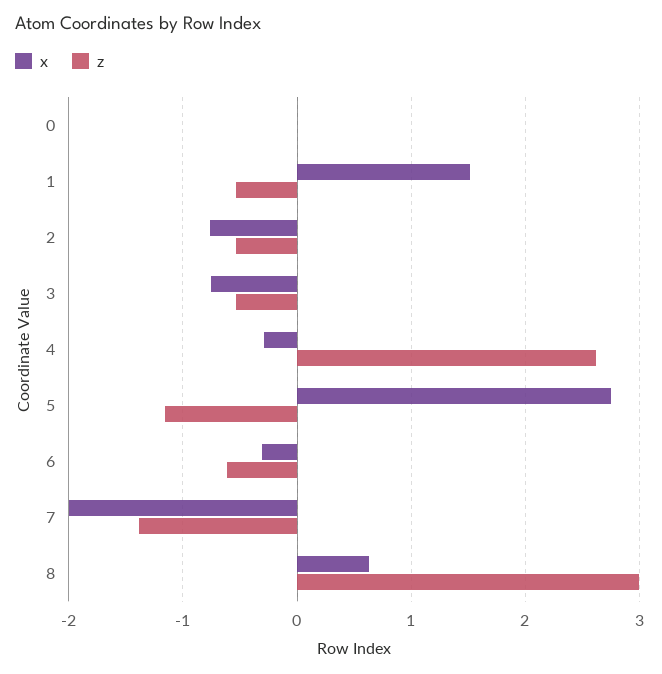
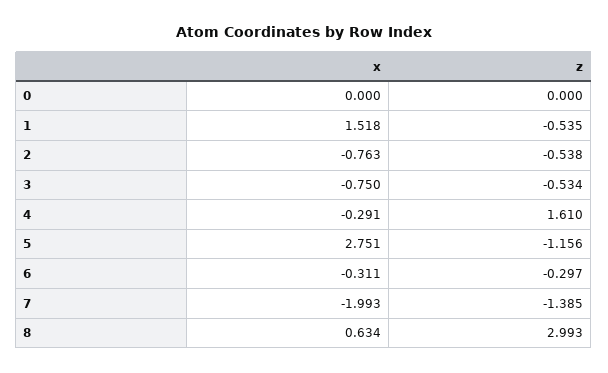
z, 4: 2.6 -> 1.61
z, 6: -0.6 -> -0.297

